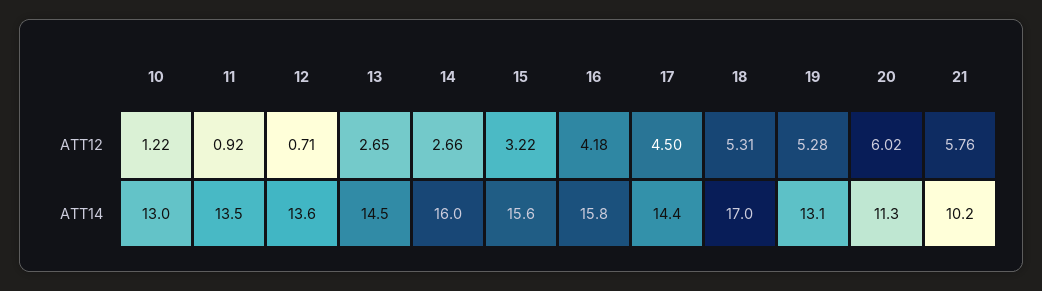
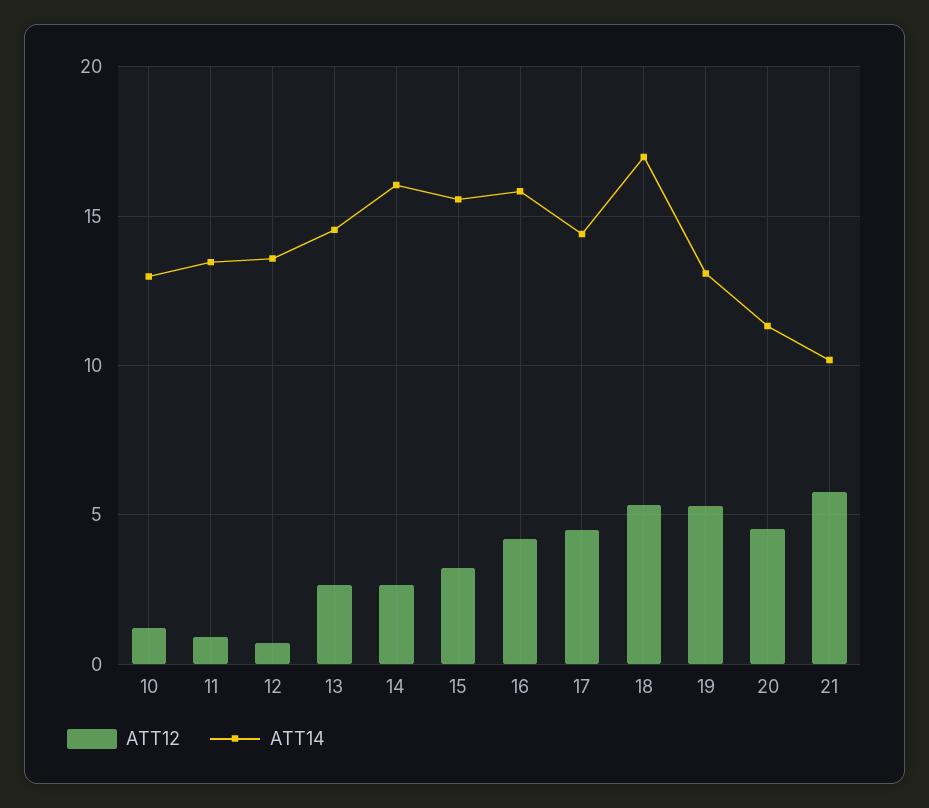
ATT12, 20: 6.02 -> 4.5

